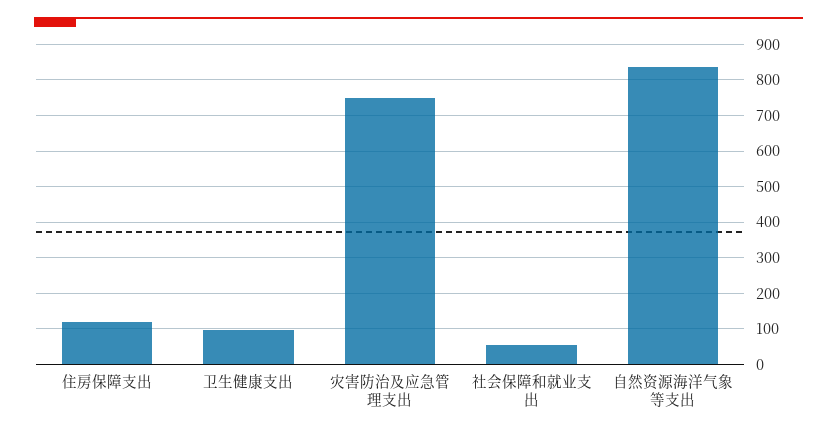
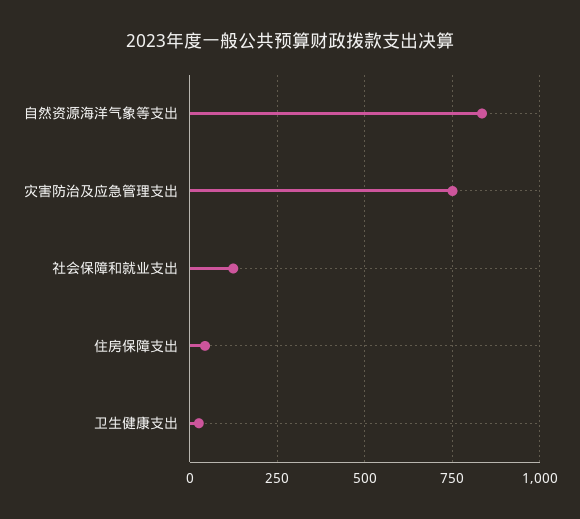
住房保障支出: 120 -> 50
卫生健康支出: 100 -> 25
社会保障和就业支出: 60 -> 125

